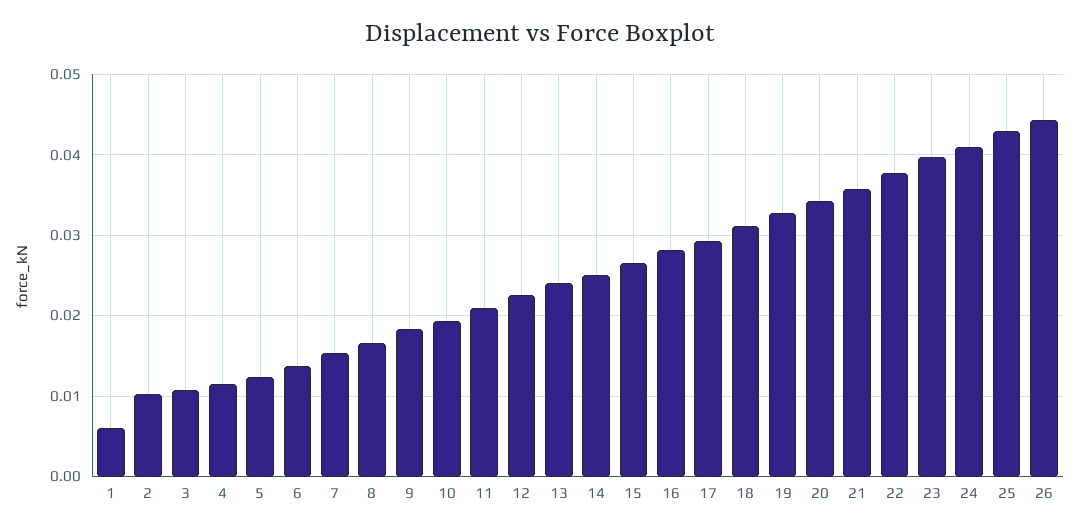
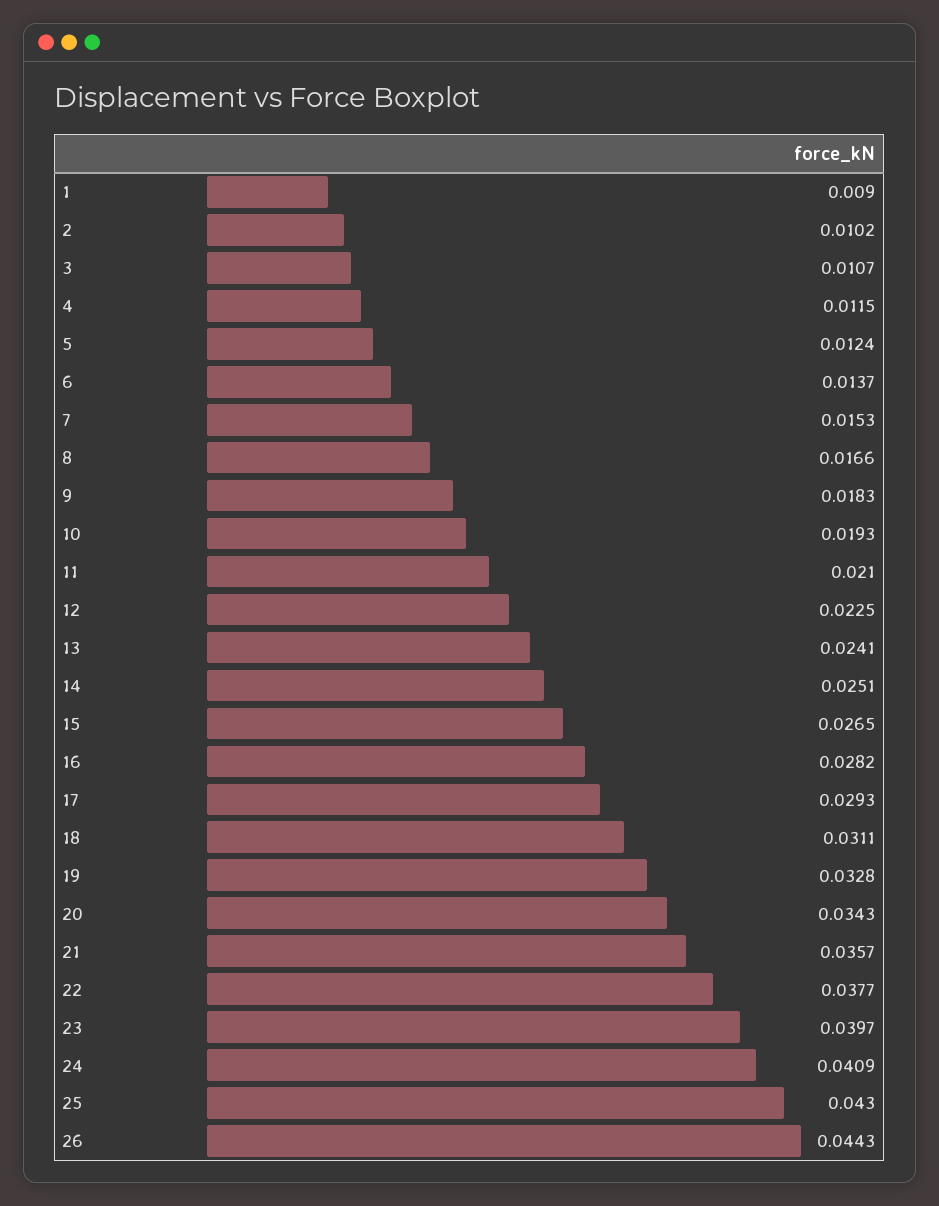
1: 0.006 -> 0.009

